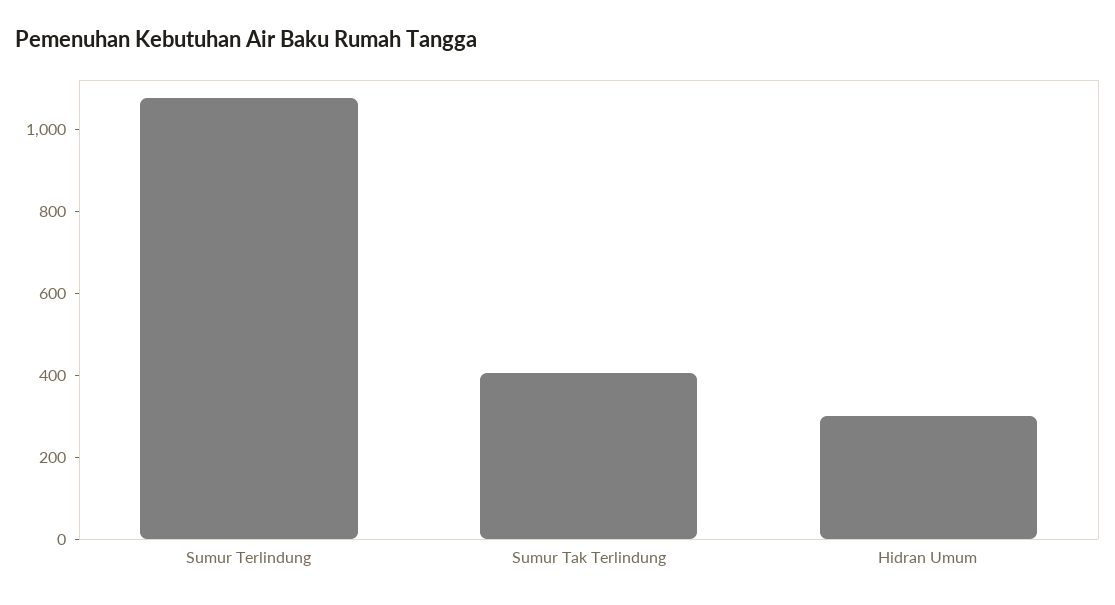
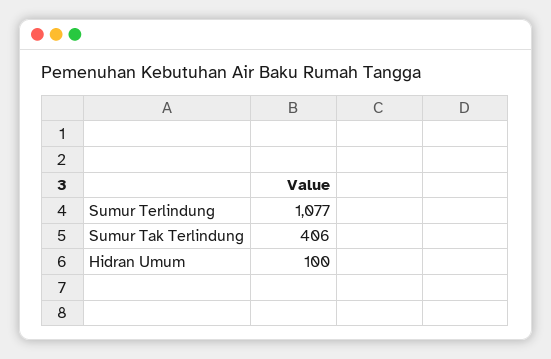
Hidran Umum: 300 -> 100

